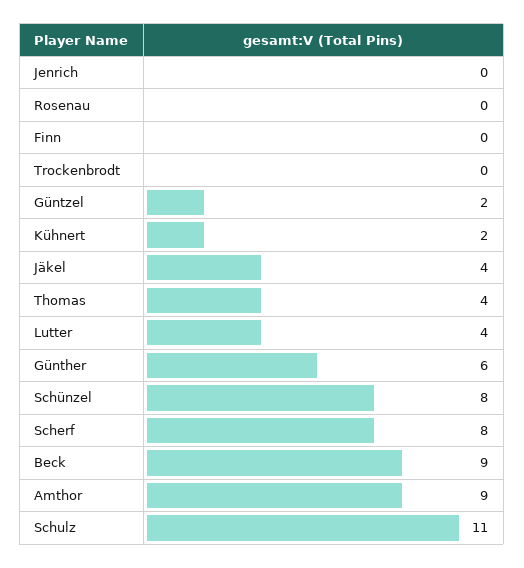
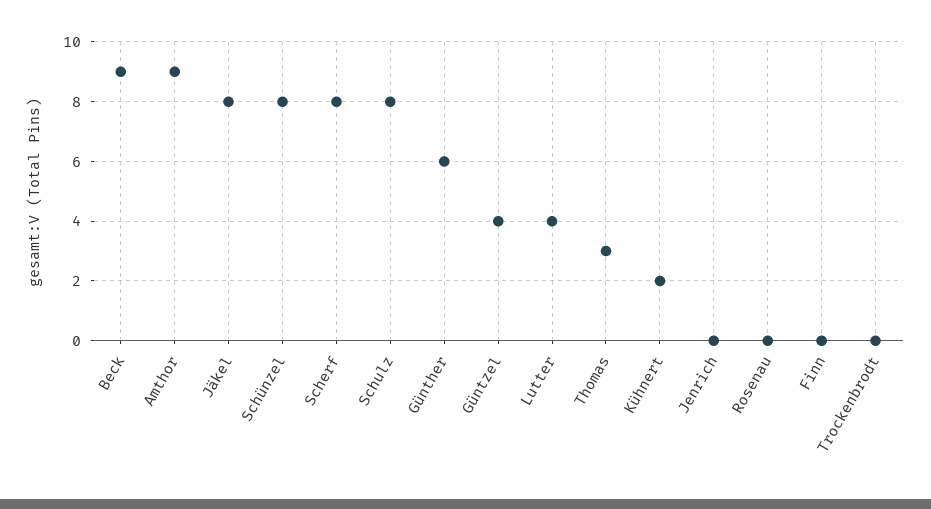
Güntzel: 2 -> 4
Jäkel: 4 -> 8
Thomas: 4 -> 3
Schulz: 11 -> 8

